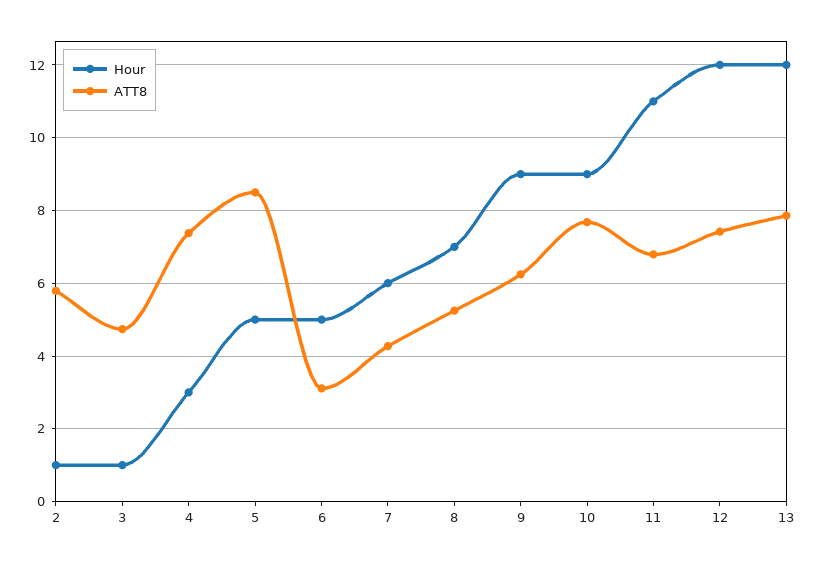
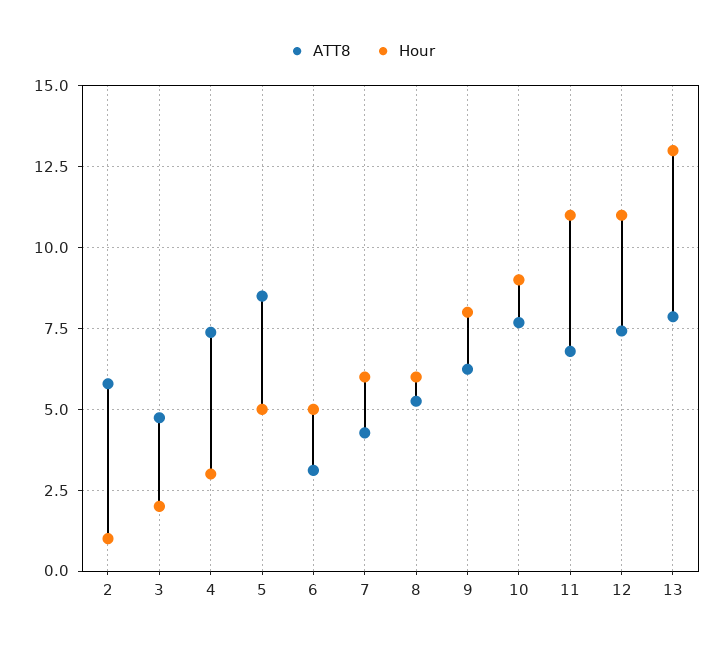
Hour, 3: 1 -> 2
Hour, 8: 7 -> 6
Hour, 9: 9 -> 8
Hour, 12: 12 -> 11
Hour, 13: 12 -> 13

